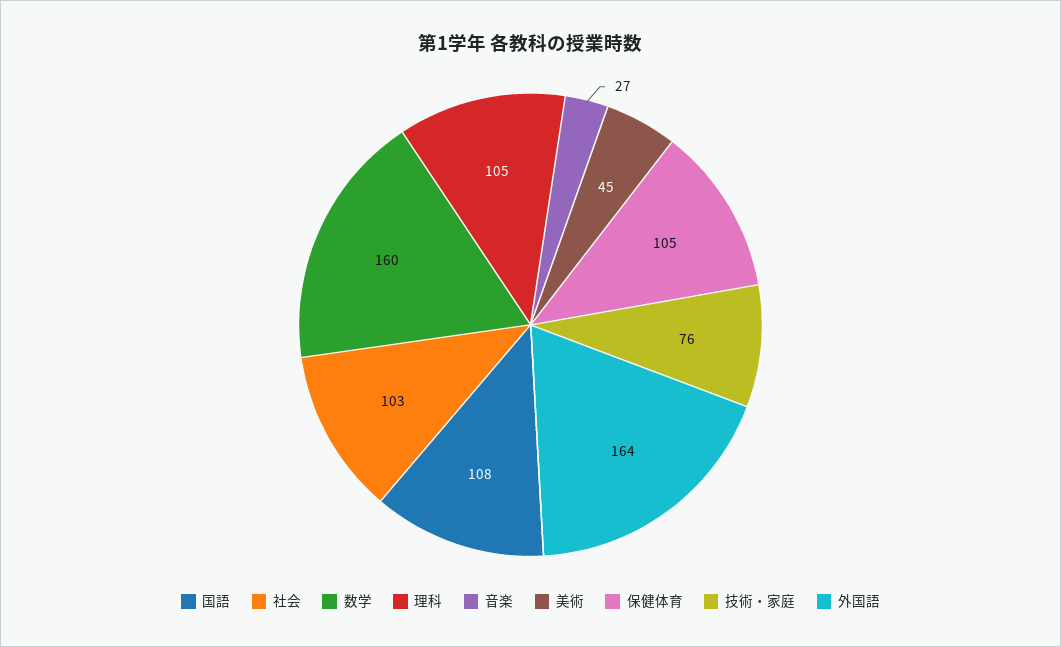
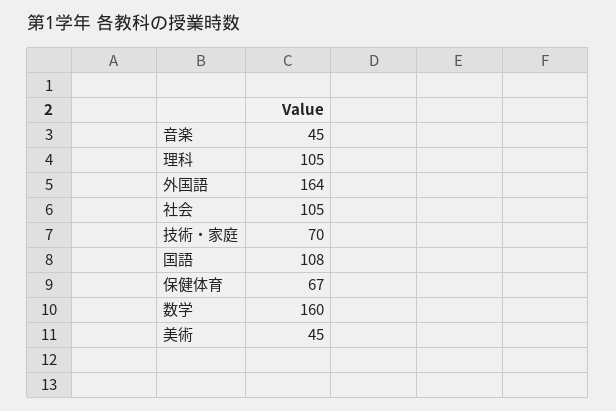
社会: 103 -> 105
音楽: 27 -> 45
保健体育: 105 -> 67
技術・家庭: 76 -> 70

